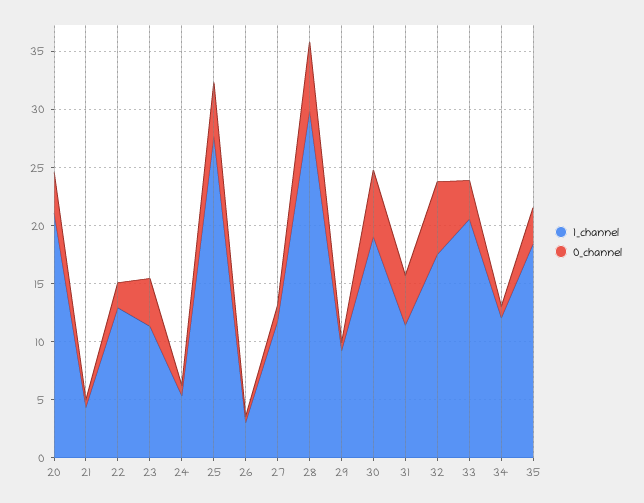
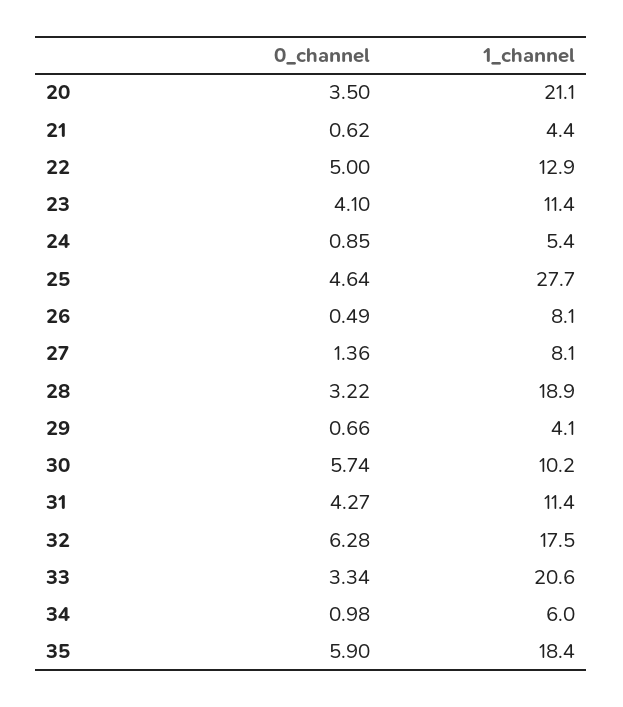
0_channel, 22: 2 -> 5
1_channel, 26: 3 -> 8.1
1_channel, 27: 12 -> 8.1
1_channel, 28: 30 -> 18.9
0_channel, 28: 6 -> 3.22
1_channel, 29: 9 -> 4.1
1_channel, 30: 19 -> 10.2
1_channel, 34: 12 -> 6
0_channel, 35: 3 -> 5.9

